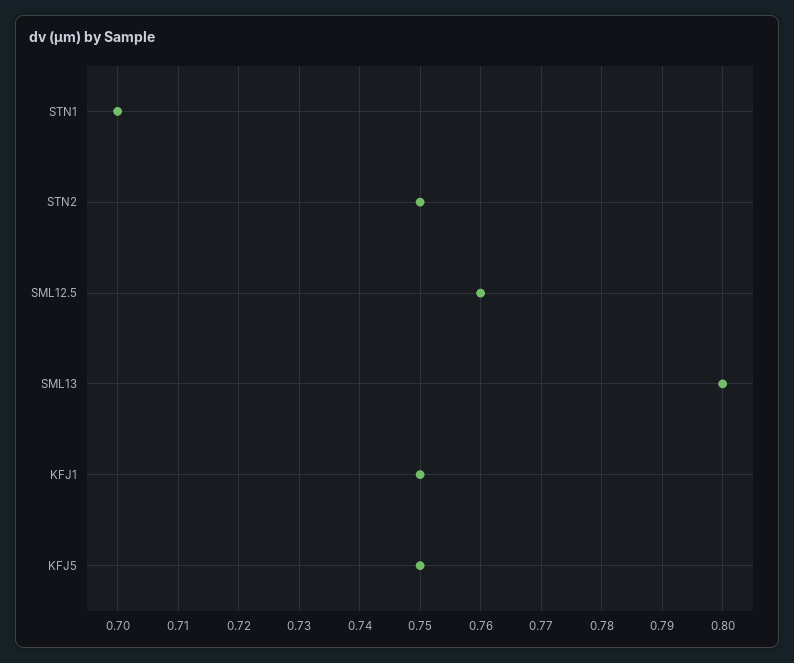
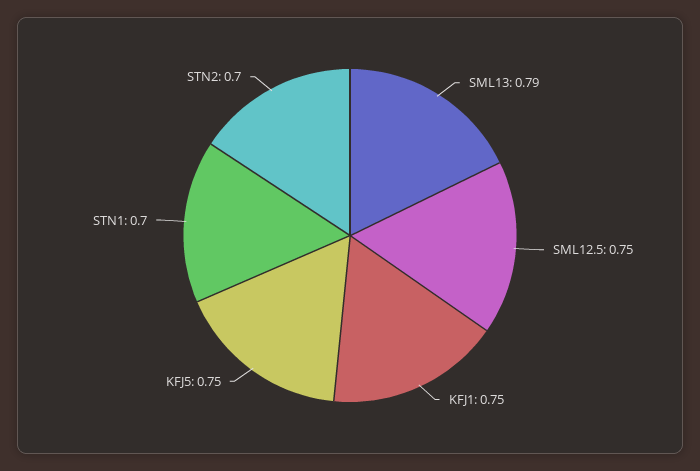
STN2: 0.75 -> 0.7
SML12.5: 0.76 -> 0.75
SML13: 0.8 -> 0.79

